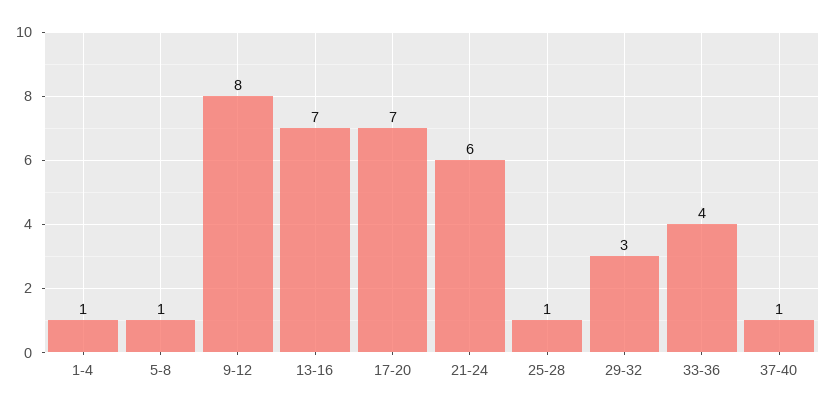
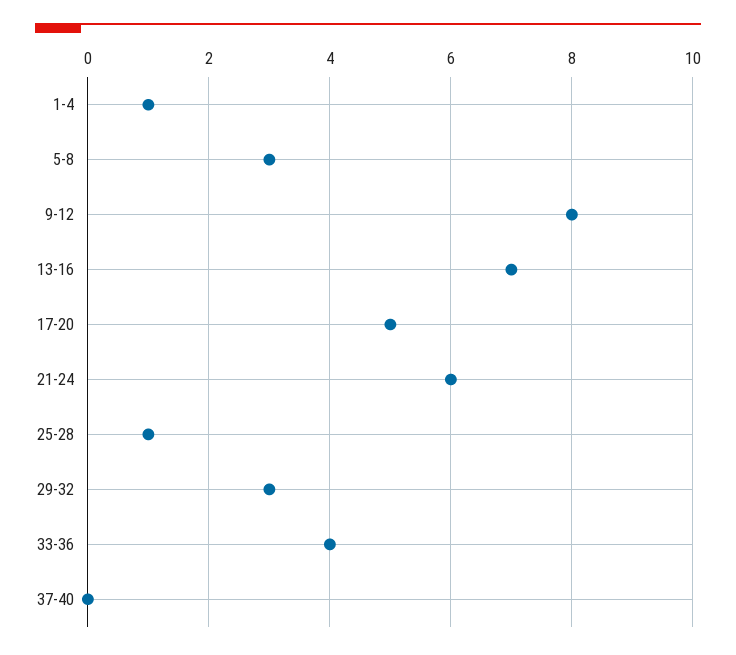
5-8: 1 -> 3
17-20: 7 -> 5
37-40: 1 -> 0

